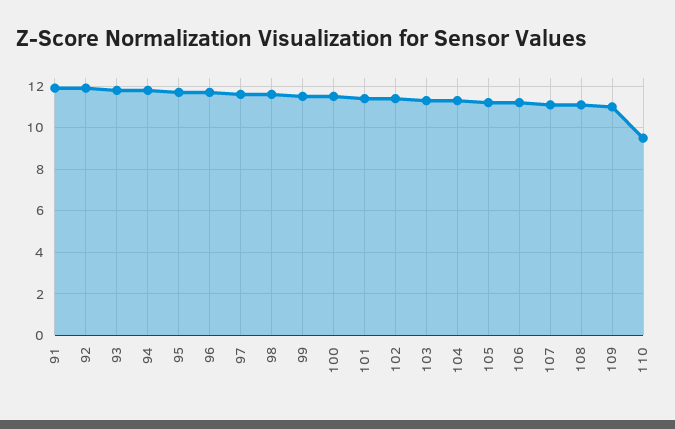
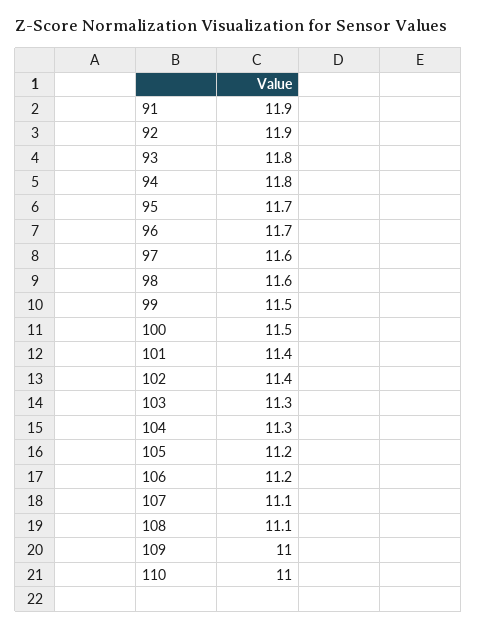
110: 9.5 -> 11

